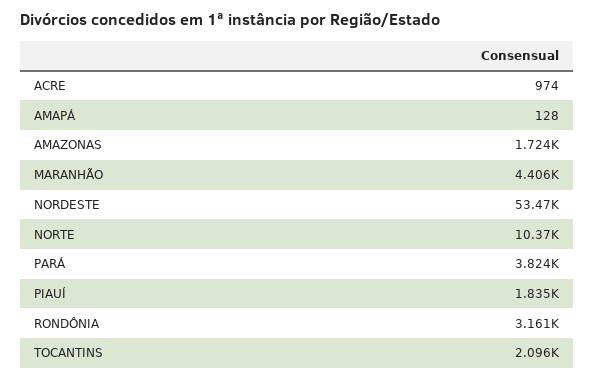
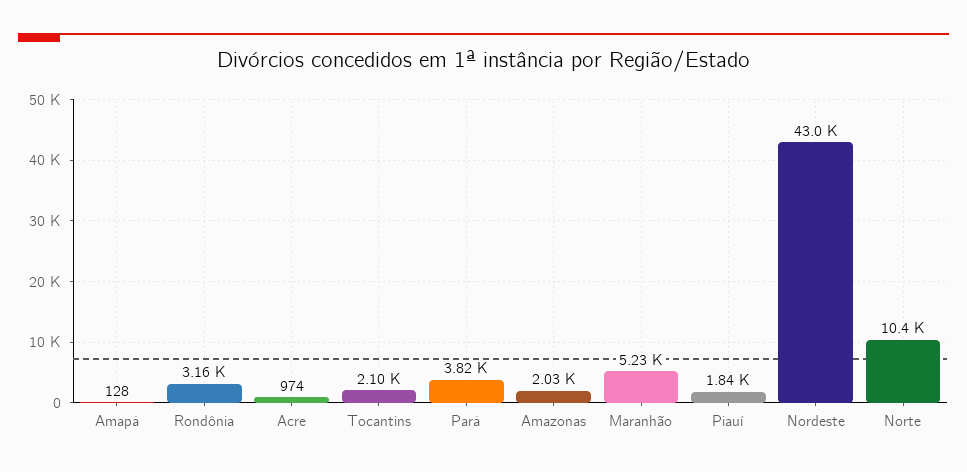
AMAZONAS: 1724 -> 2030
MARANHÃO: 4406 -> 5230
NORDESTE: 53470 -> 43000

